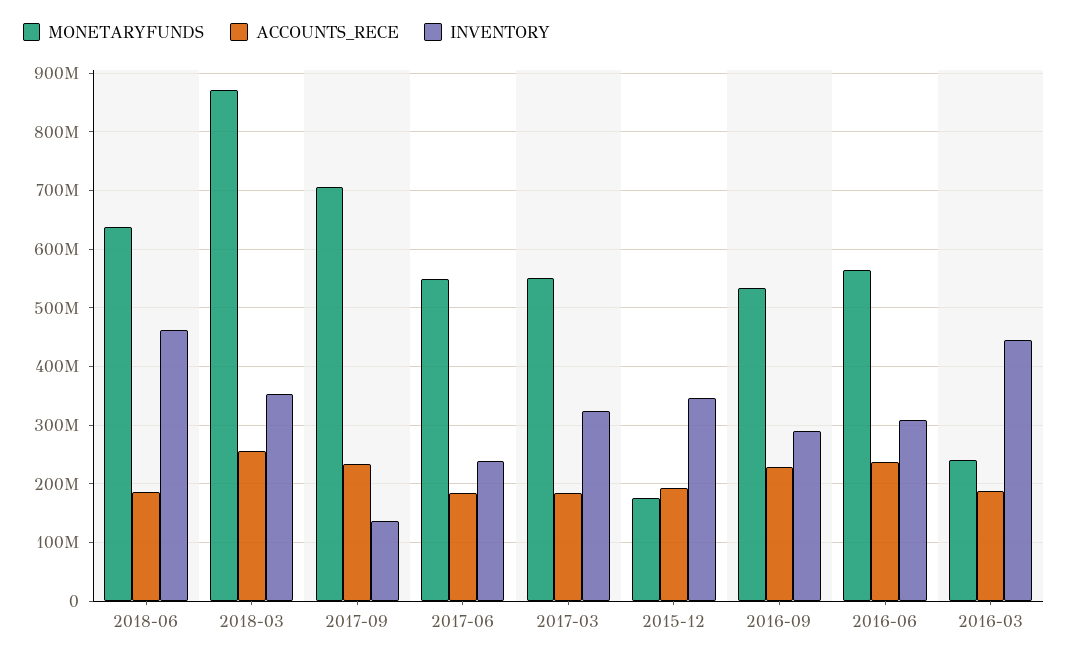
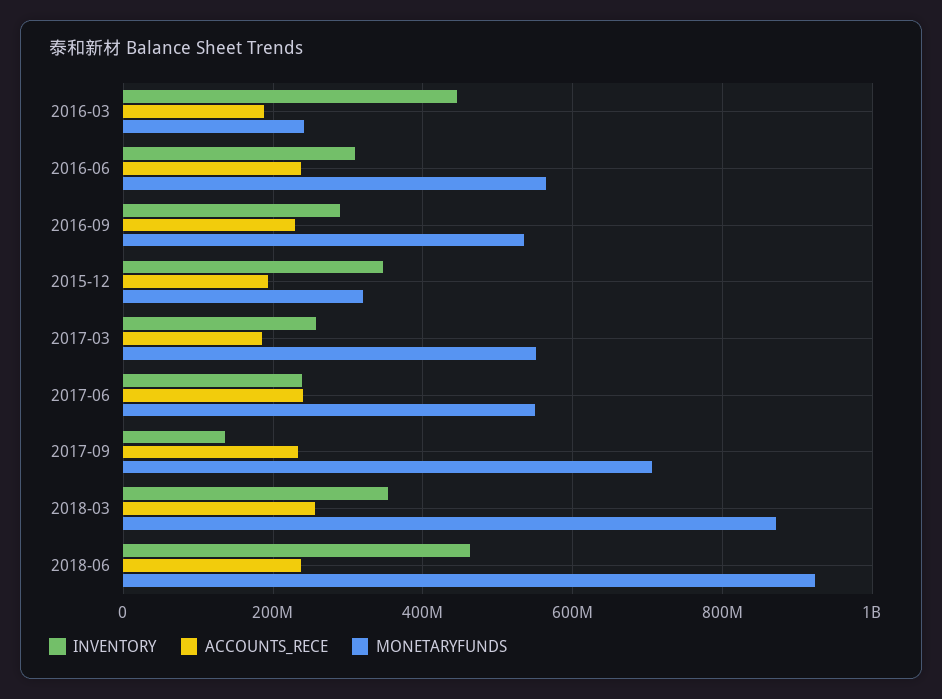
MONETARYFUNDS, 2018-06: 640000000 -> 920000000
ACCOUNTS_RECE, 2018-06: 180000000 -> 240000000
ACCOUNTS_RECE, 2017-06: 180000000 -> 240000000
INVENTORY, 2017-03: 320000000 -> 260000000
MONETARYFUNDS, 2015-12: 180000000 -> 320000000

